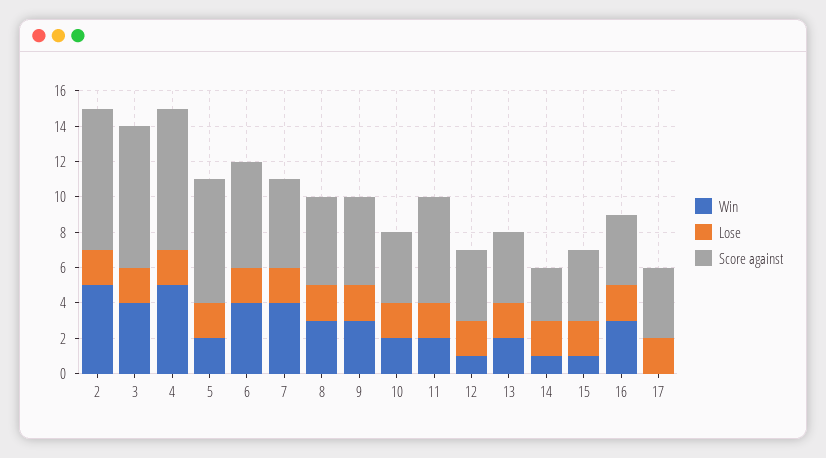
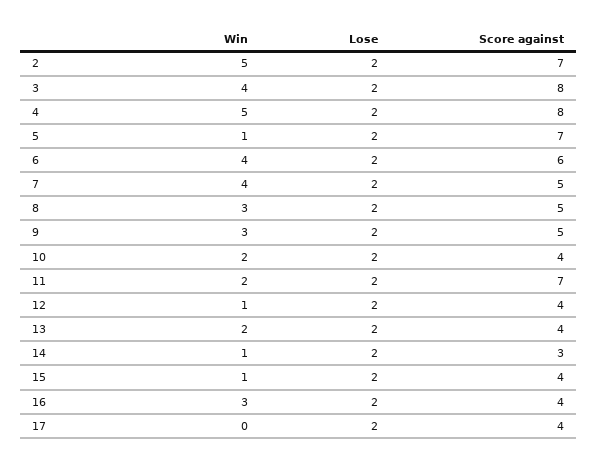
Score against, 2: 8 -> 7
Win, 5: 2 -> 1
Score against, 11: 6 -> 7

